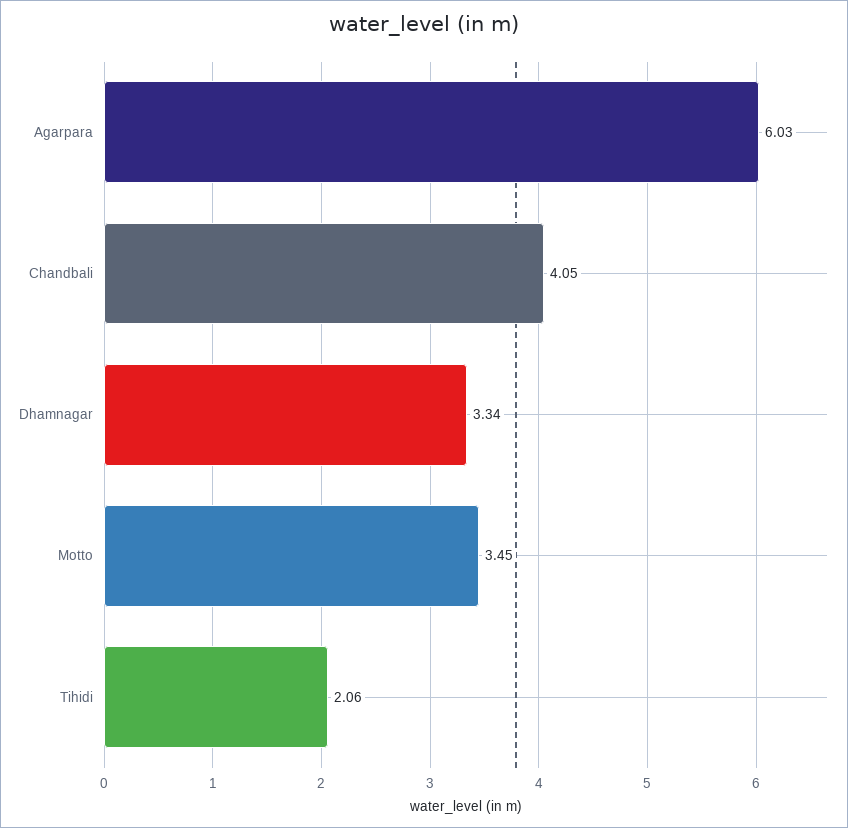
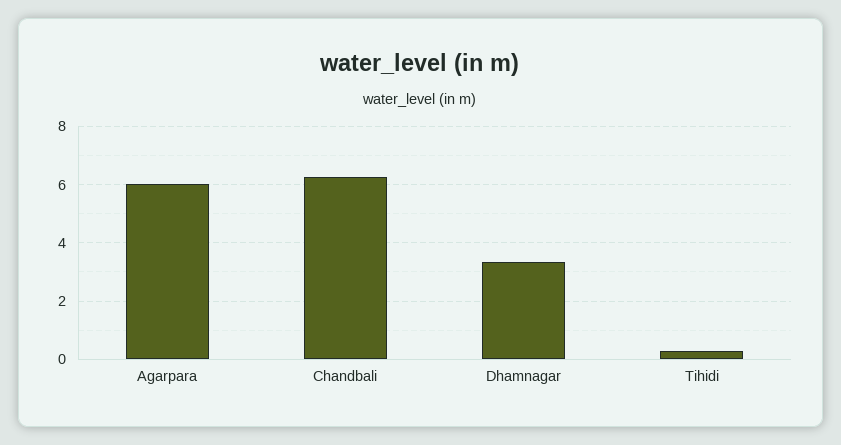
Chandbali: 4.05 -> 6.25
Motto: 3.45 -> none
Tihidi: 2.06 -> 0.25

